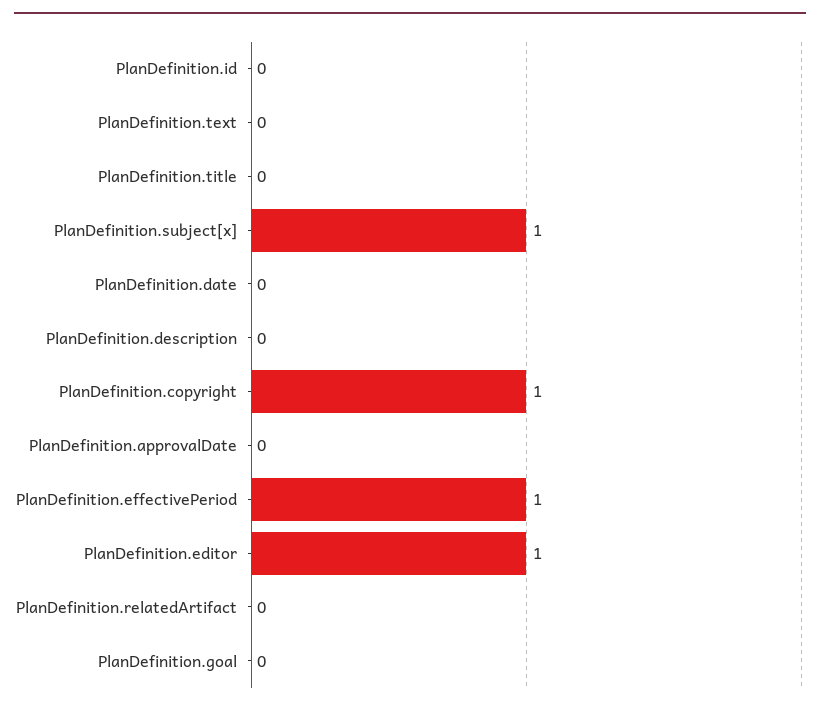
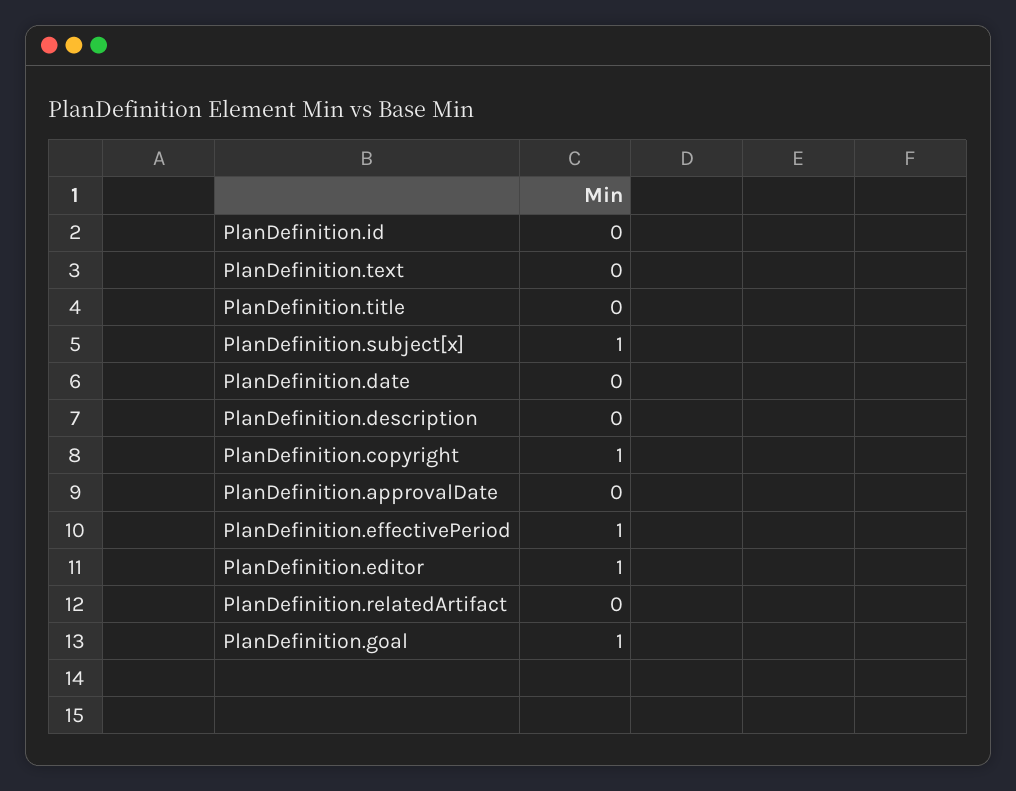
PlanDefinition.goal: 0 -> 1

